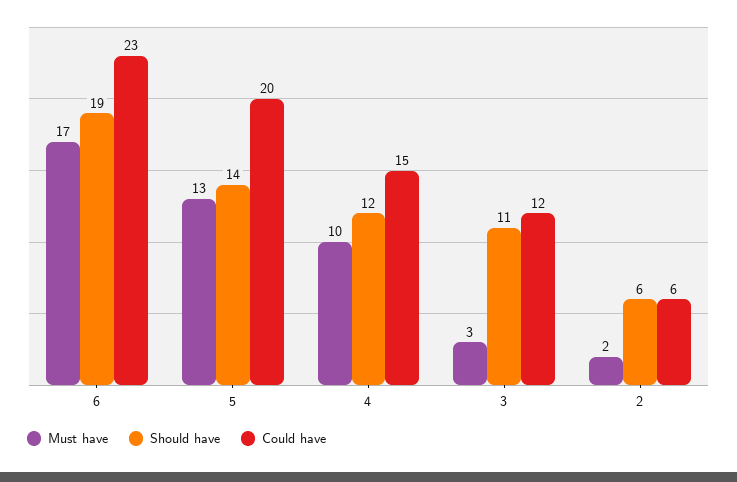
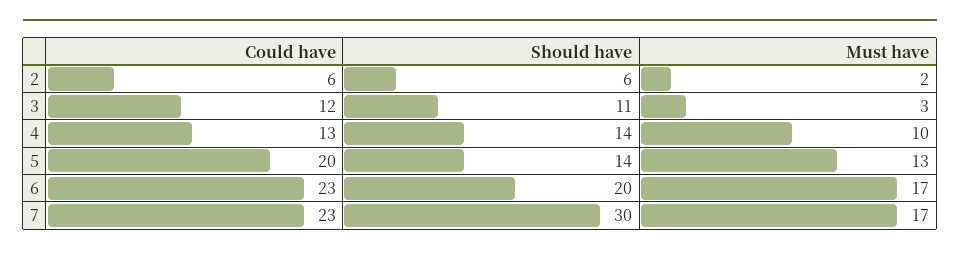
Should have, 6: 19 -> 20
Should have, 4: 12 -> 14
Could have, 4: 15 -> 13
Could have, 7: none -> 23
Should have, 7: none -> 30
Must have, 7: none -> 17

